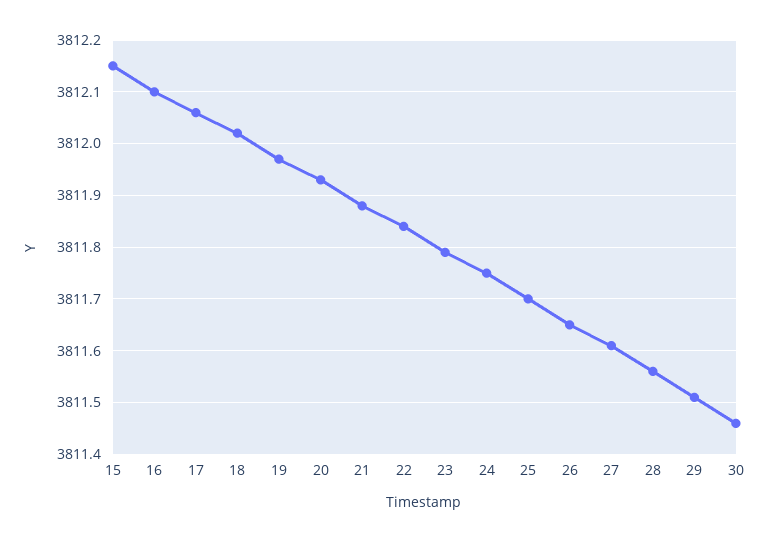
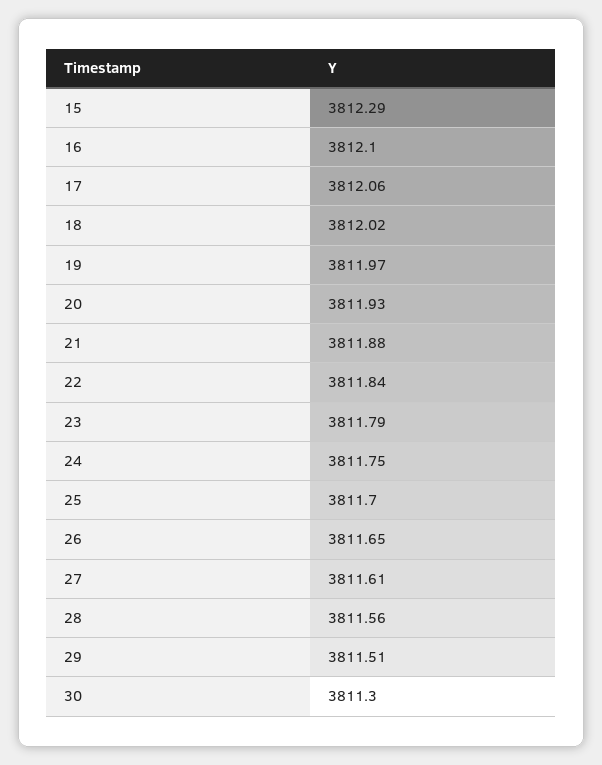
15: 3812.15 -> 3812.29
30: 3811.45 -> 3811.3

